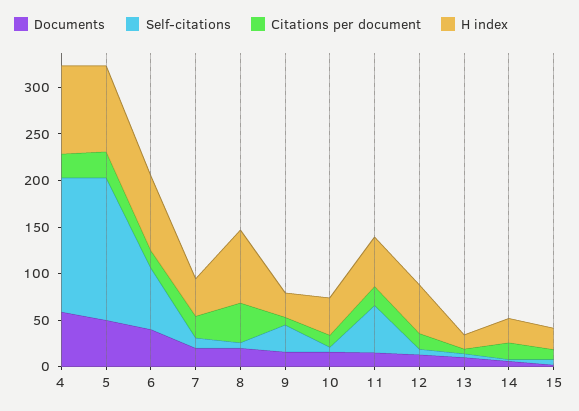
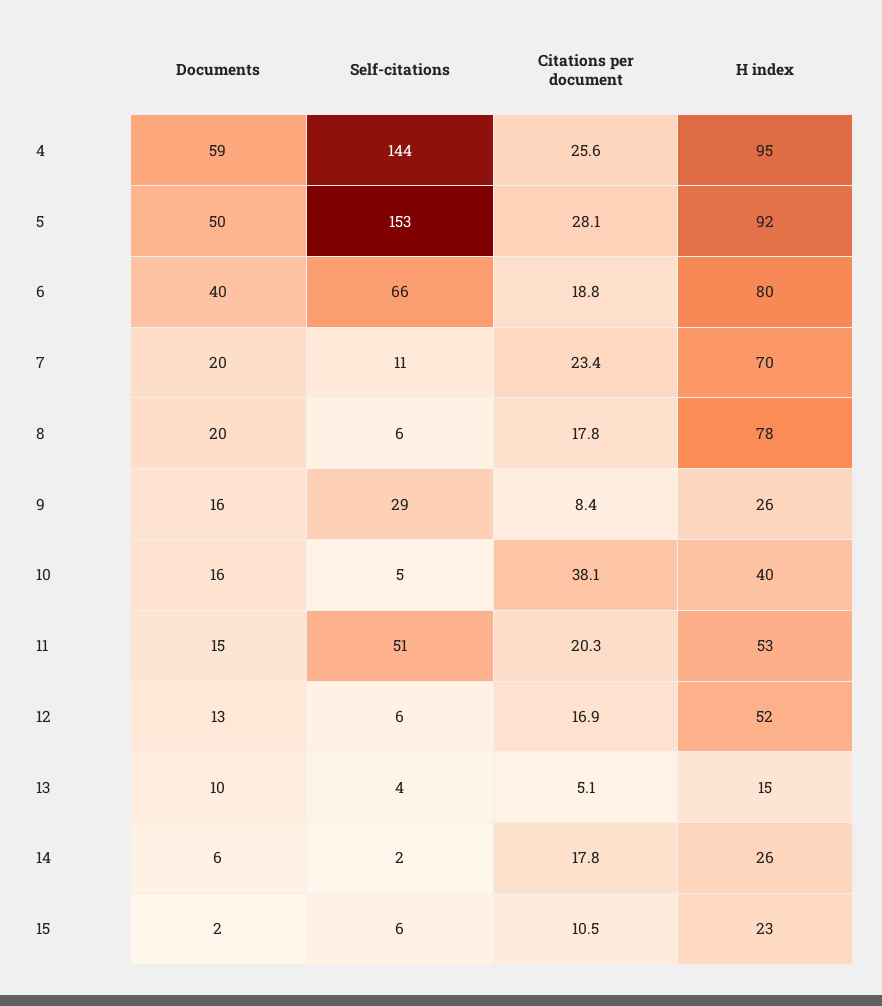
H index, 7: 40 -> 70
Citations per document, 8: 40 -> 17.8
Citations per document, 10: 10 -> 38.1

